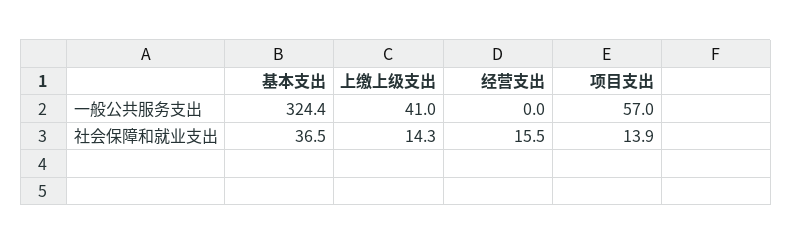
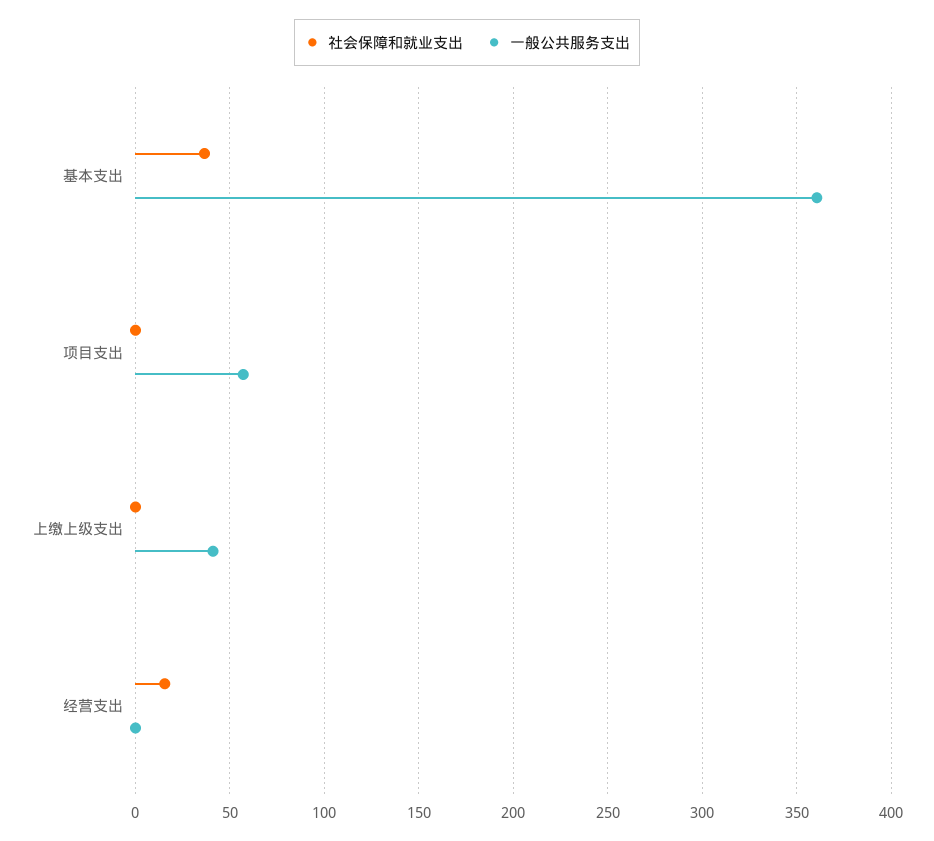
一般公共服务支出, 基本支出: 324.4 -> 360
社会保障和就业支出, 上缴上级支出: 14.3 -> 0
社会保障和就业支出, 项目支出: 13.9 -> 0

